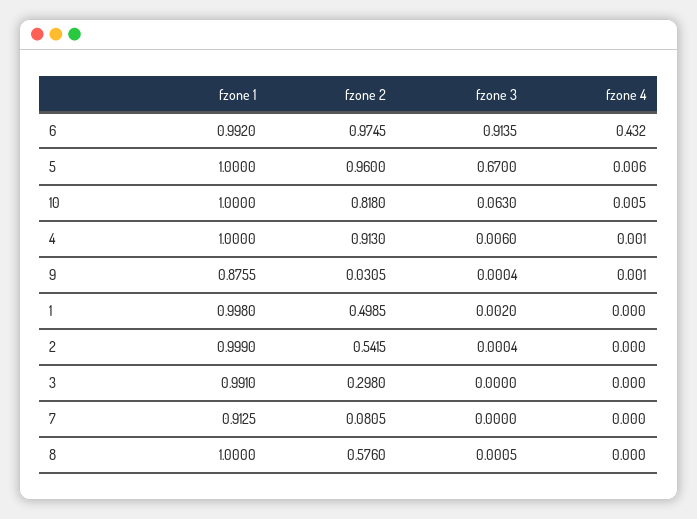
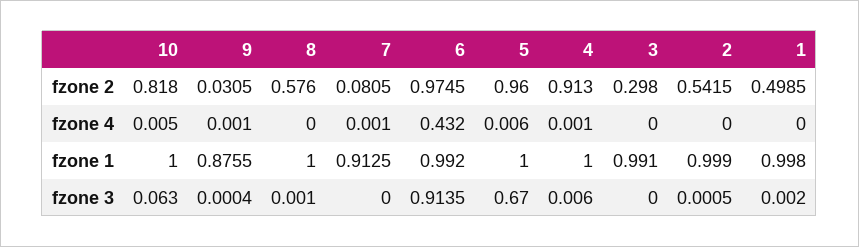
fzone 3, 2: 0.0004 -> 0.0005
fzone 4, 7: 0 -> 0.001
fzone 3, 8: 0.0005 -> 0.001

